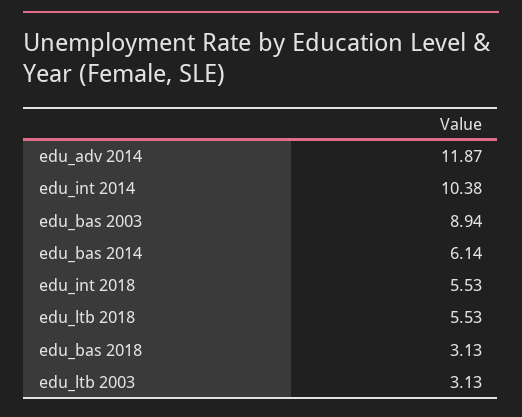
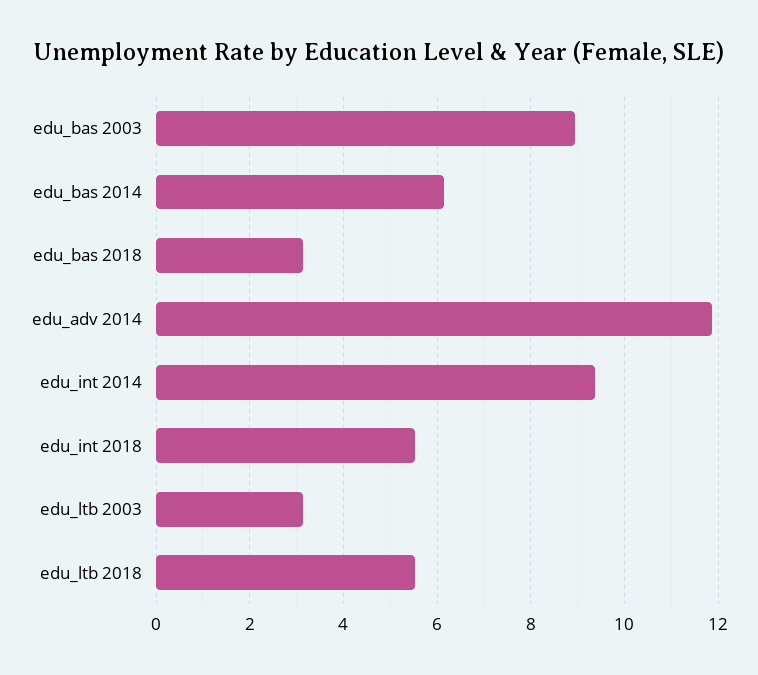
edu_int 2014: 10.38 -> 9.4

